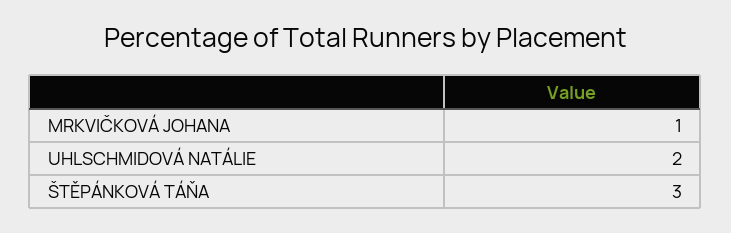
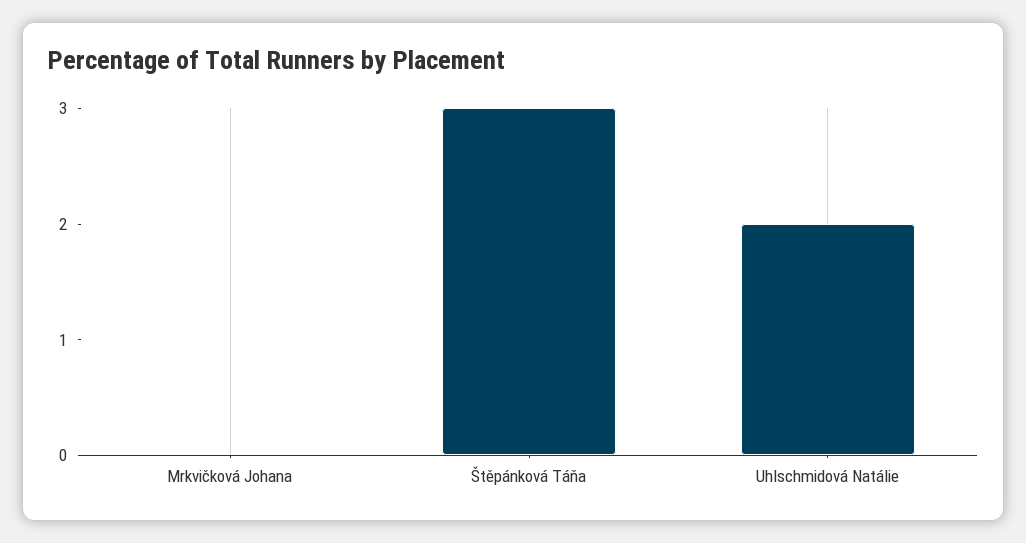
MRKVIČKOVÁ JOHANA: 1 -> 0

